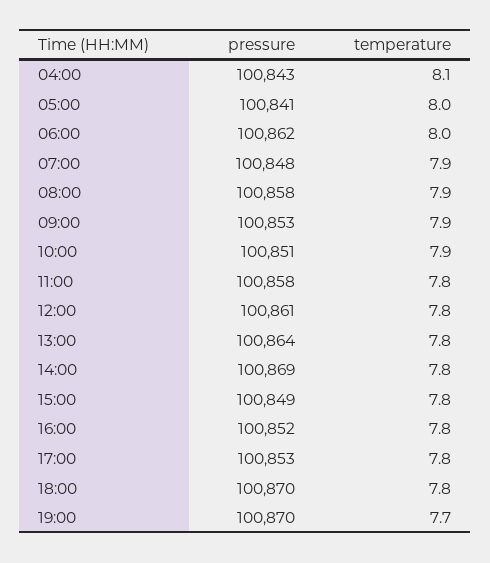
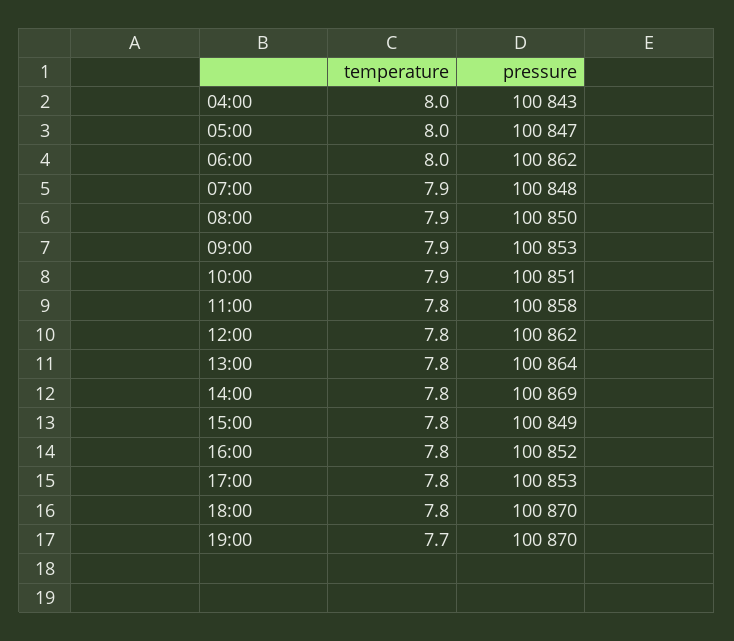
temperature, 04:00: 8.1 -> 8
pressure, 05:00: 100841 -> 100847
pressure, 08:00: 100858 -> 100850
pressure, 12:00: 100861 -> 100862

